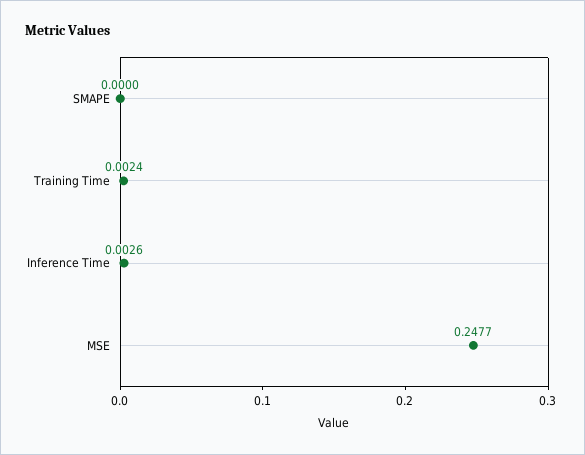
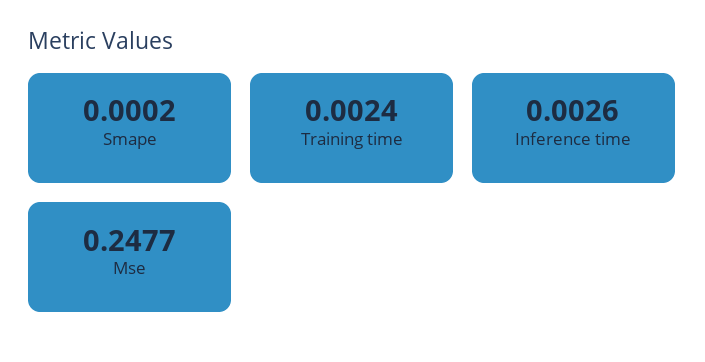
SMAPE: 0 -> 0.0002

